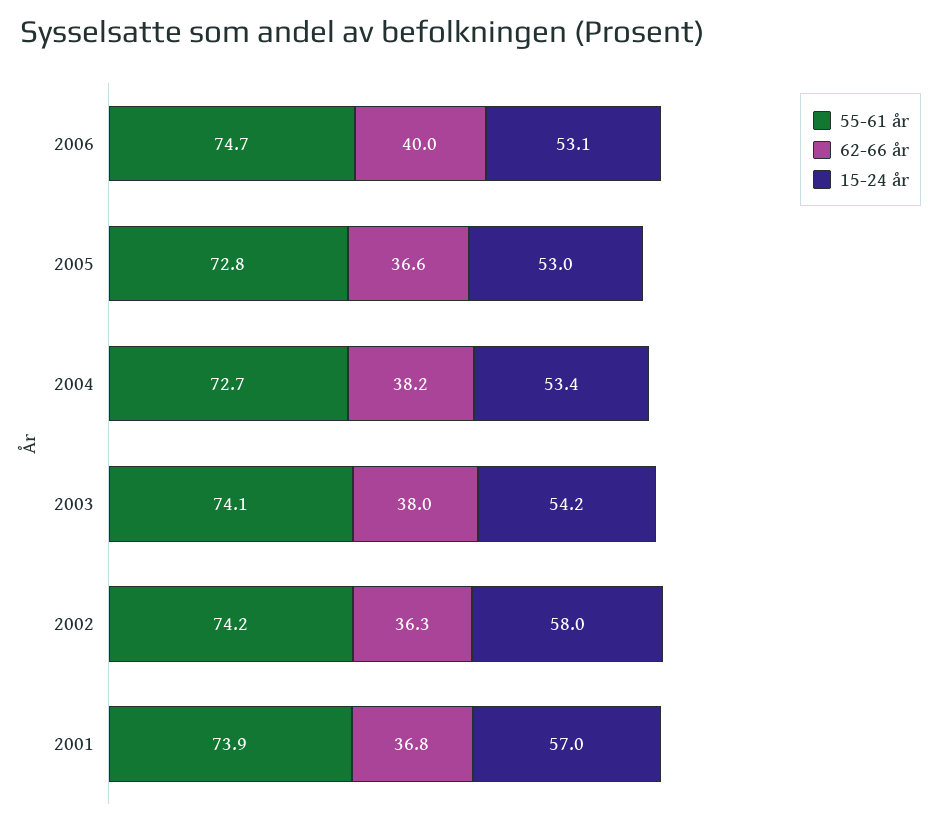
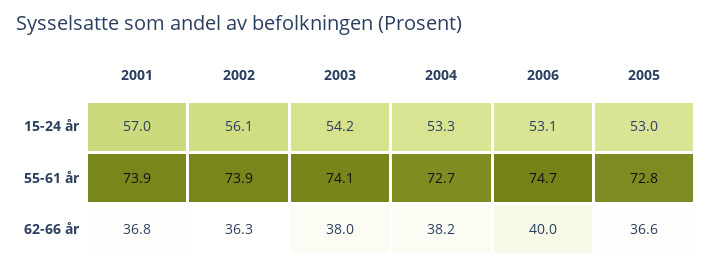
15-24 år, 2004: 53.4 -> 53.3
55-61 år, 2002: 74.2 -> 73.9
15-24 år, 2002: 58 -> 56.1

